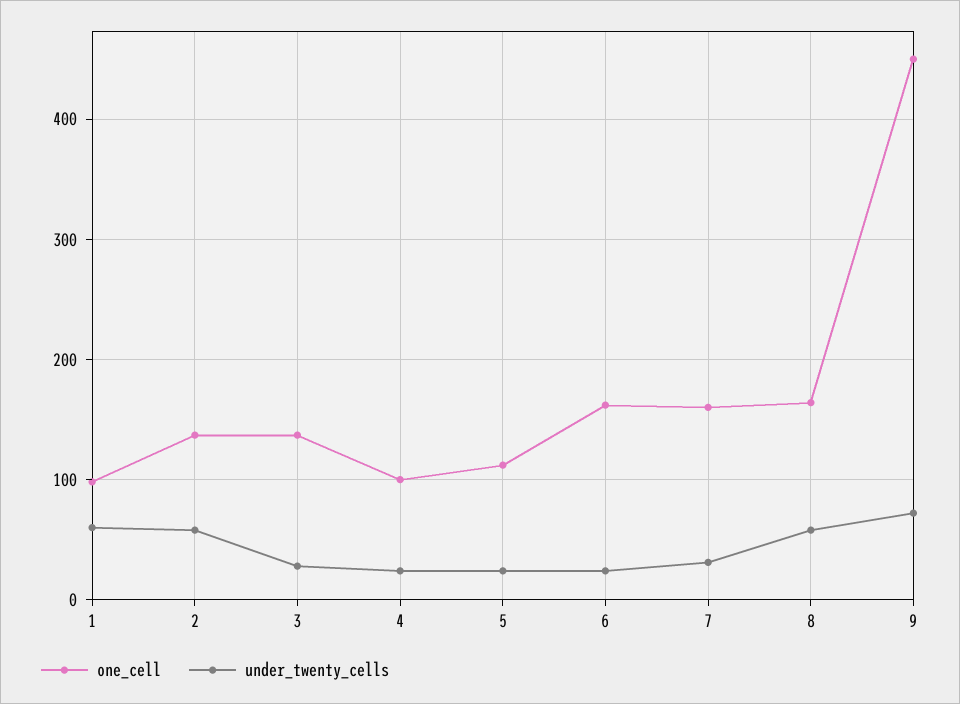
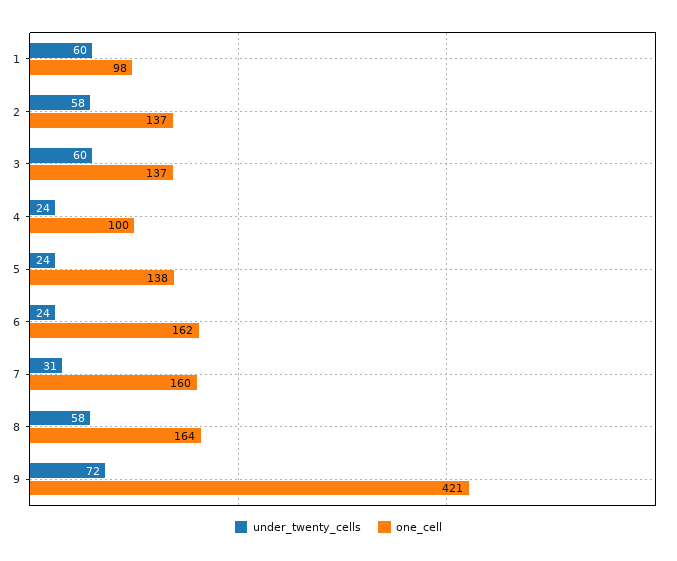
under_twenty_cells, 3: 30 -> 60
one_cell, 5: 110 -> 138
one_cell, 9: 450 -> 421

